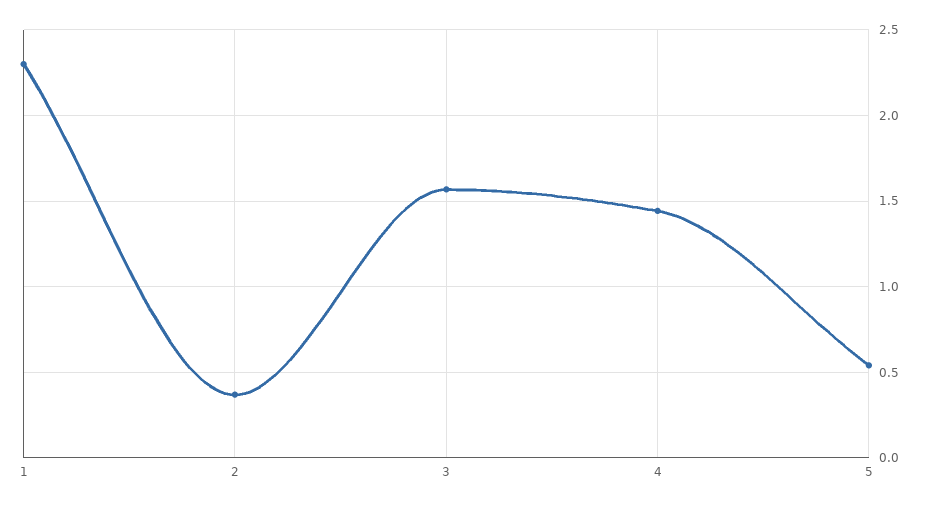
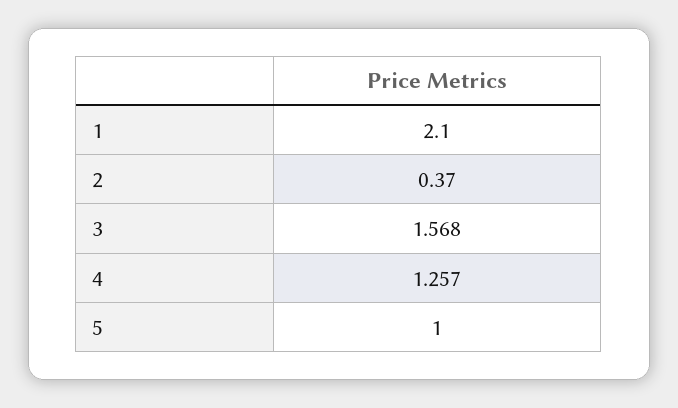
1: 2.3 -> 2.1
4: 1.45 -> 1.257
5: 0.55 -> 1

